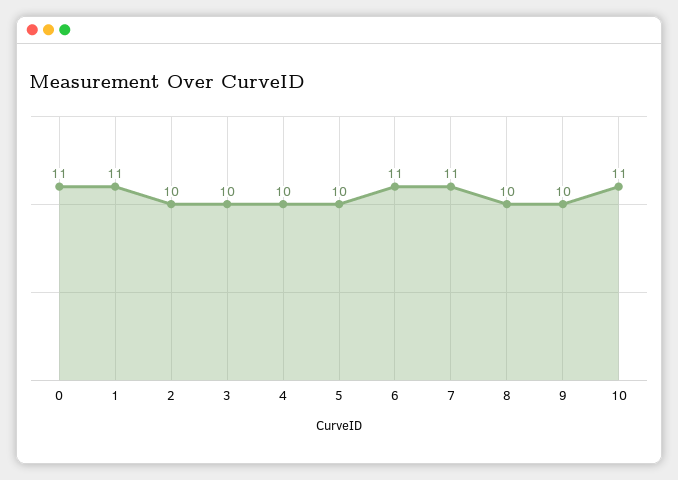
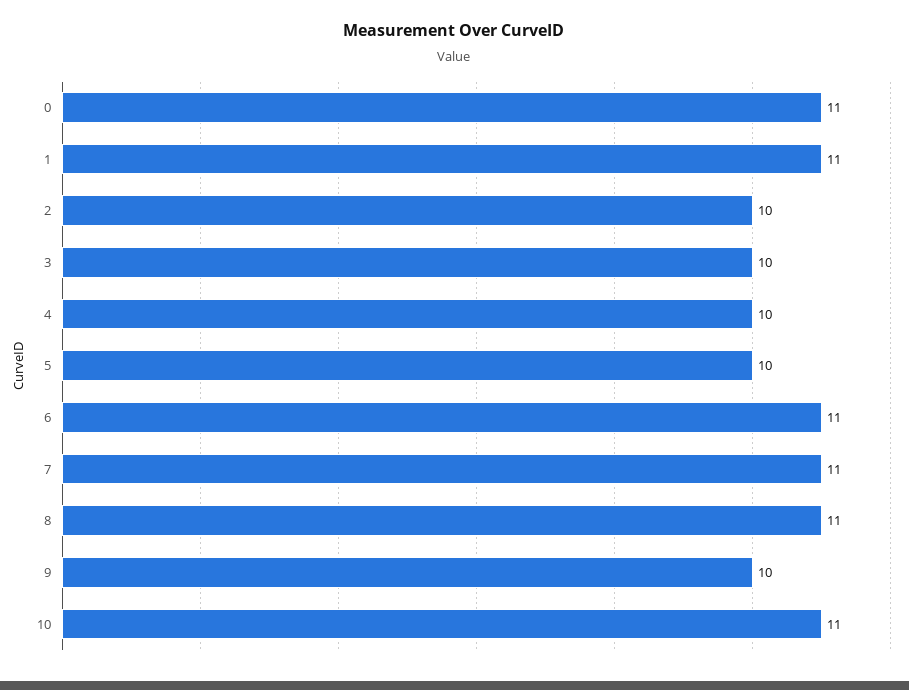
8: 10 -> 11

